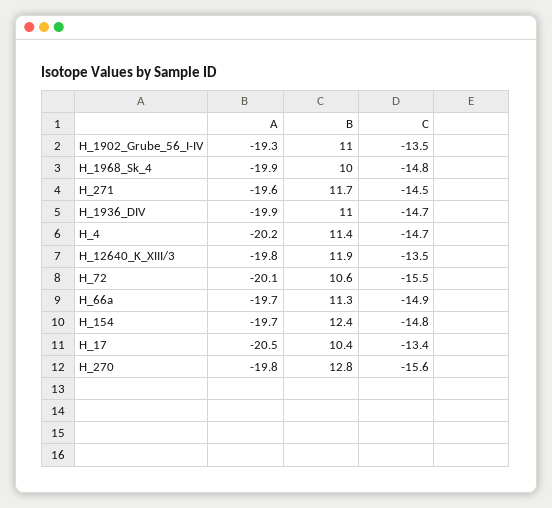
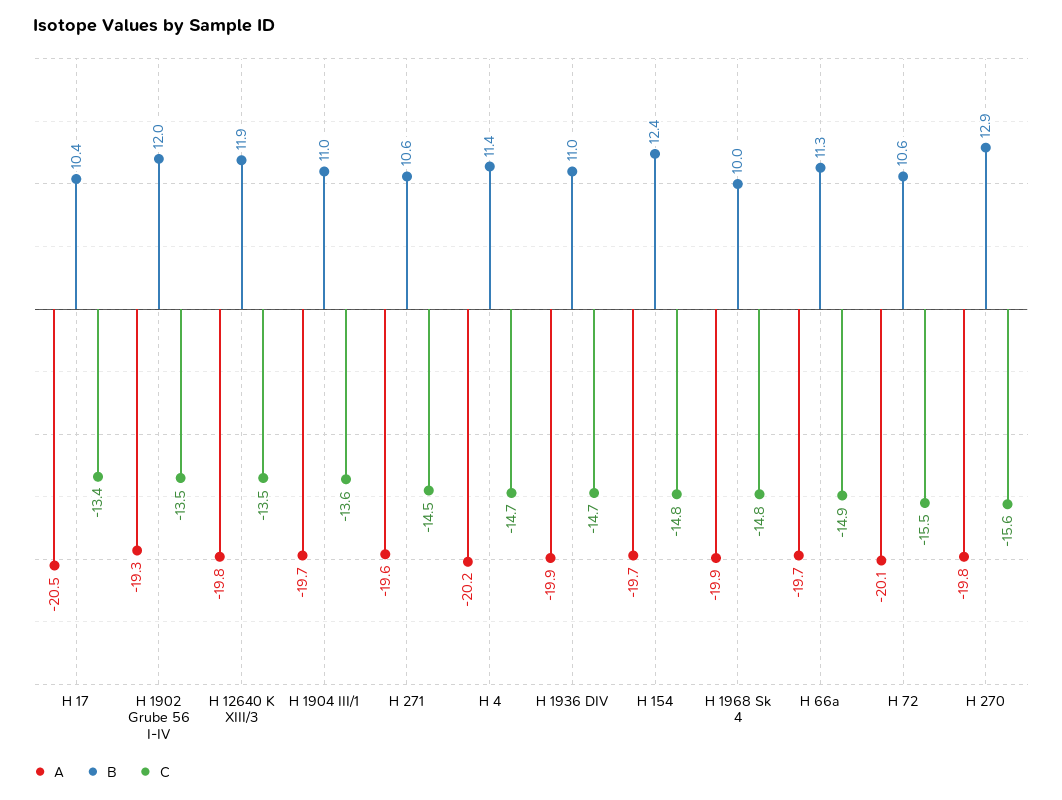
B, H_1902_Grube_56_I-IV: 11 -> 12
B, H_271: 11.7 -> 10.6
B, H_270: 12.8 -> 12.9
A, H 1904 III/1: none -> -19.7
B, H 1904 III/1: none -> 11
C, H 1904 III/1: none -> -13.6

